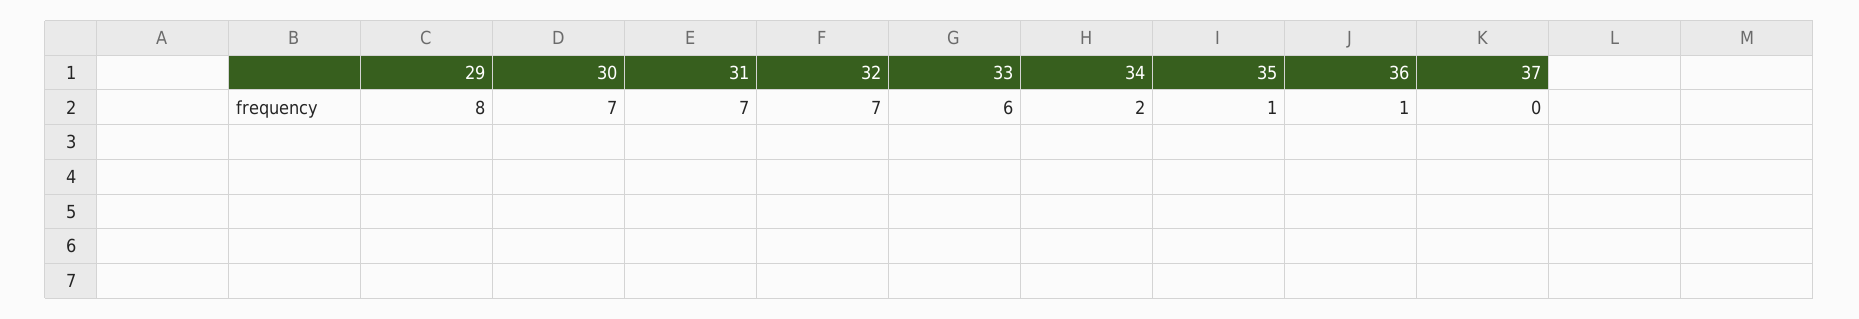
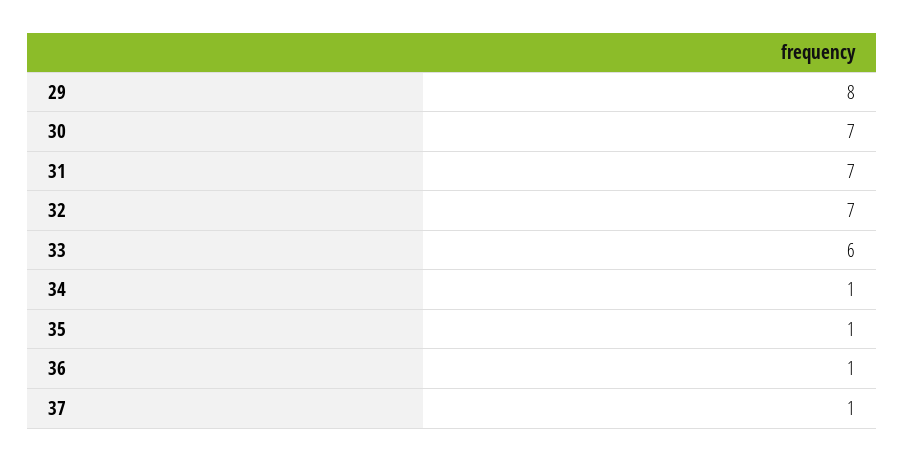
34: 2 -> 1
37: 0 -> 1

